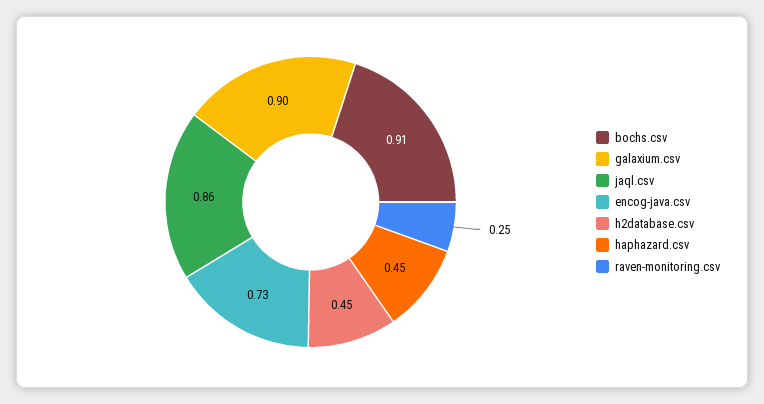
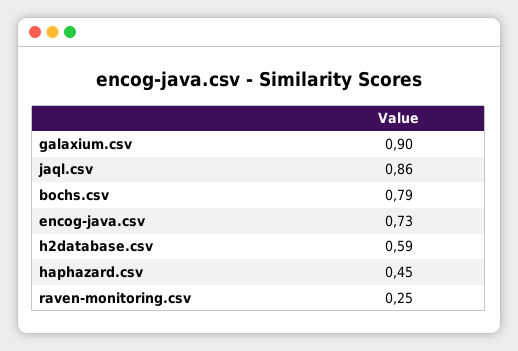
bochs.csv: 0.91 -> 0.79
h2database.csv: 0.45 -> 0.59

